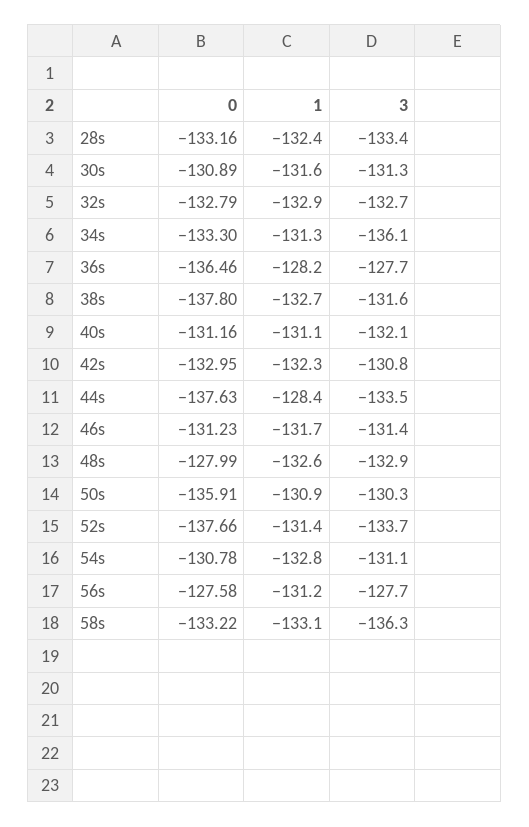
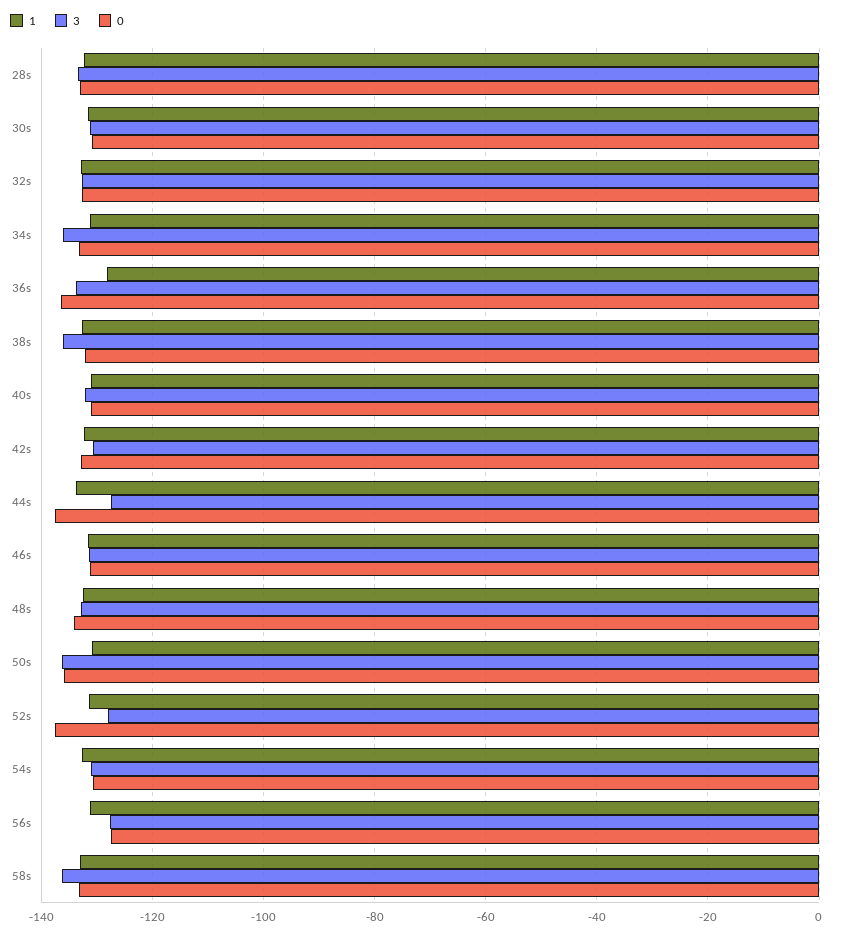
3, 36s: -127.7 -> -134
0, 38s: -137.8 -> -132
3, 38s: -131.6 -> -136
1, 44s: -128.4 -> -134
3, 44s: -133.5 -> -128
0, 48s: -127.99 -> -134
3, 50s: -130.3 -> -136
3, 52s: -133.7 -> -128

